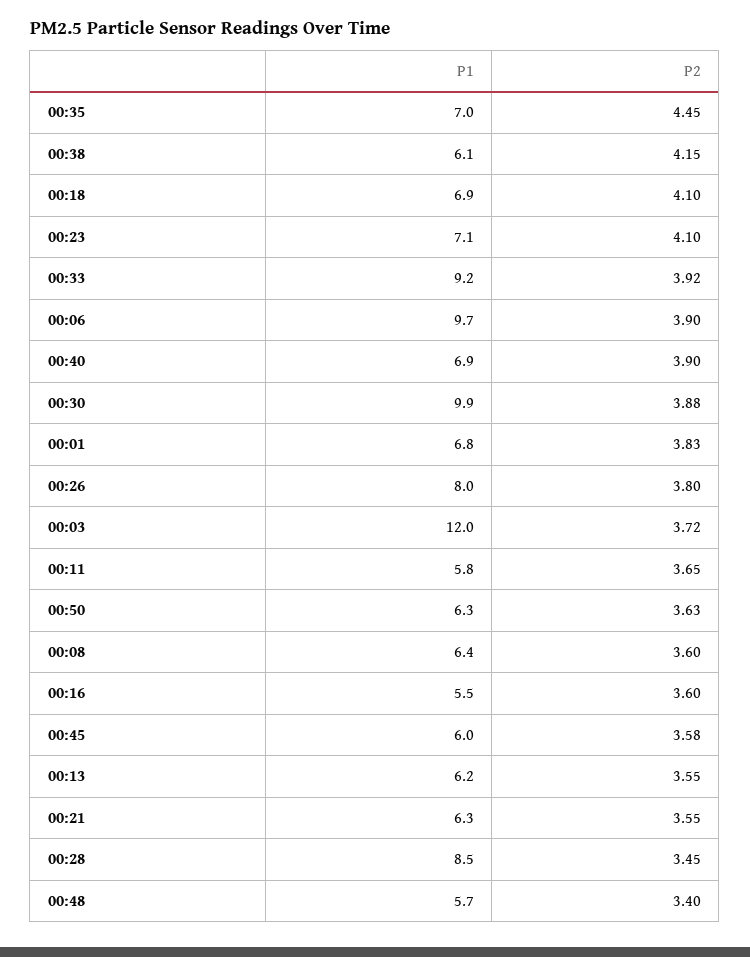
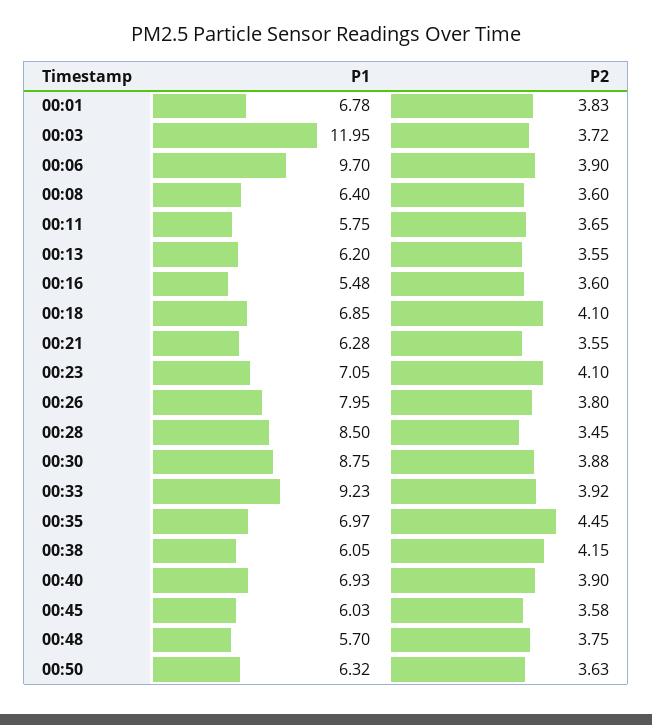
P1, 00:30: 9.9 -> 8.75
P2, 00:48: 3.4 -> 3.75

